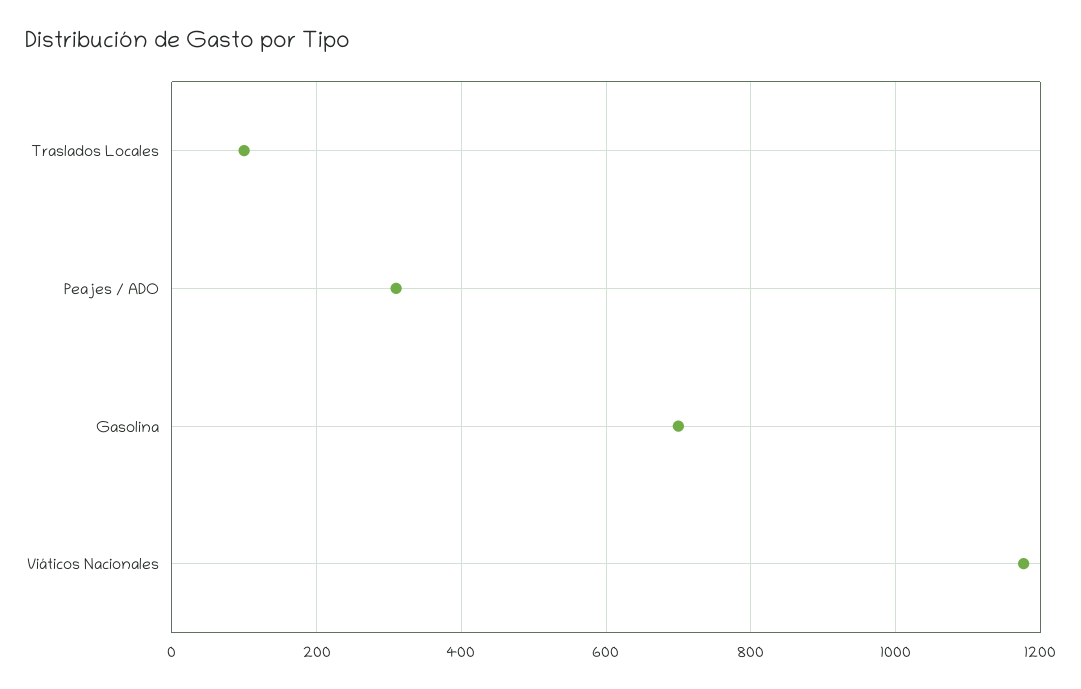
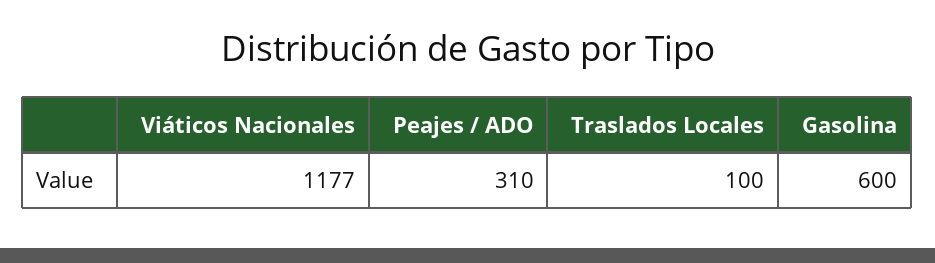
Gasolina: 700 -> 600

